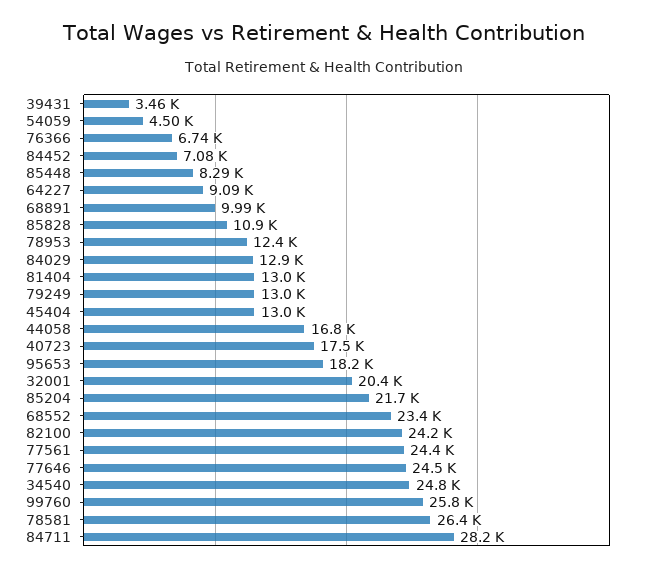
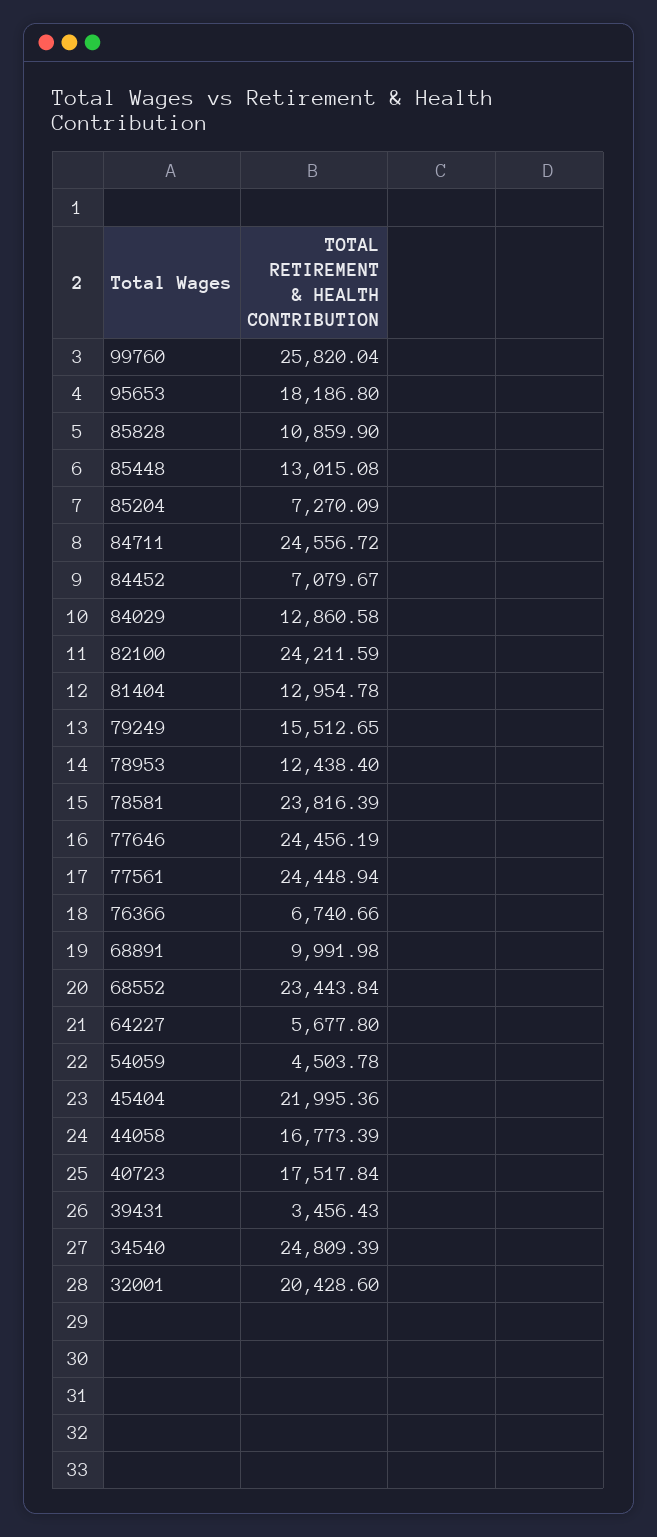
85448: 8290 -> 13015.08
64227: 9090 -> 5677.8
79249: 13000 -> 15512.65
45404: 13000 -> 21995.36
85204: 21700 -> 7270.09
78581: 26400 -> 23816.39
84711: 28200 -> 24556.72

